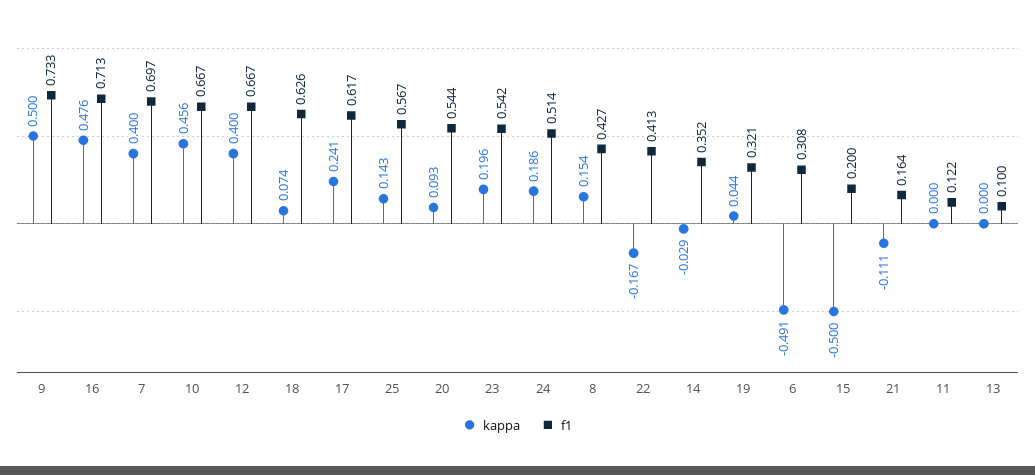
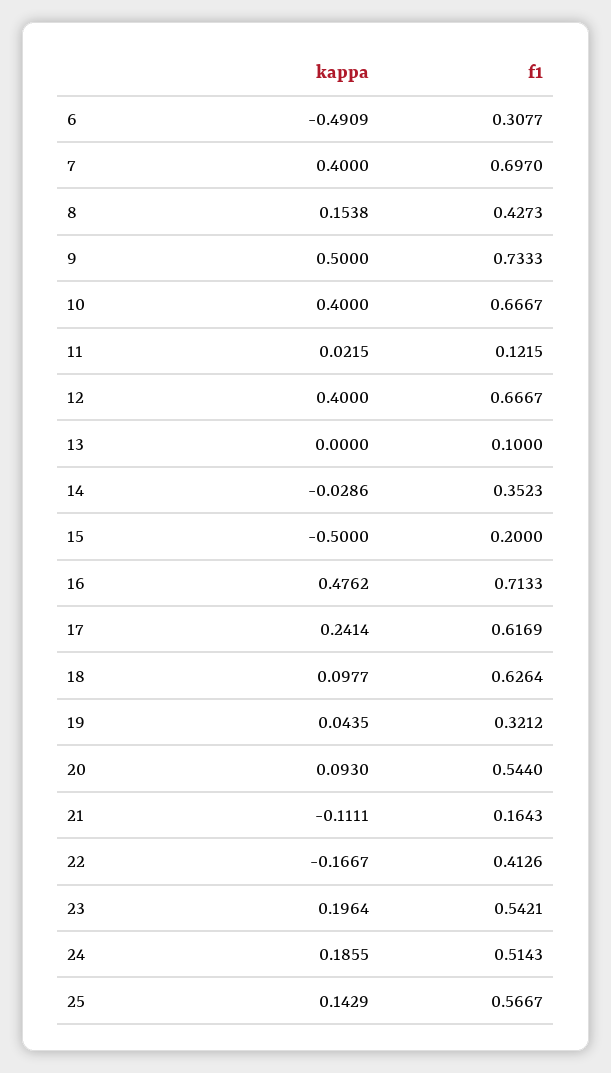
kappa, 10: 0.456 -> 0.4
kappa, 18: 0.074 -> 0.0977
kappa, 11: 0 -> 0.0215

